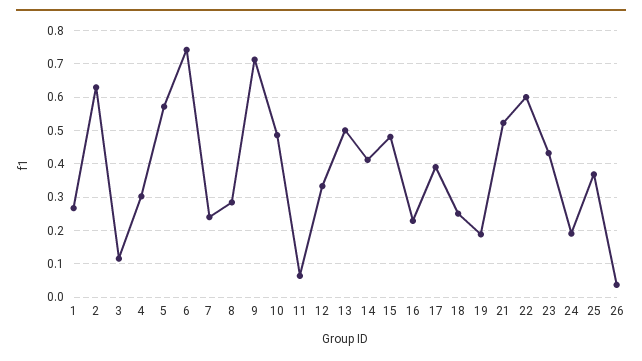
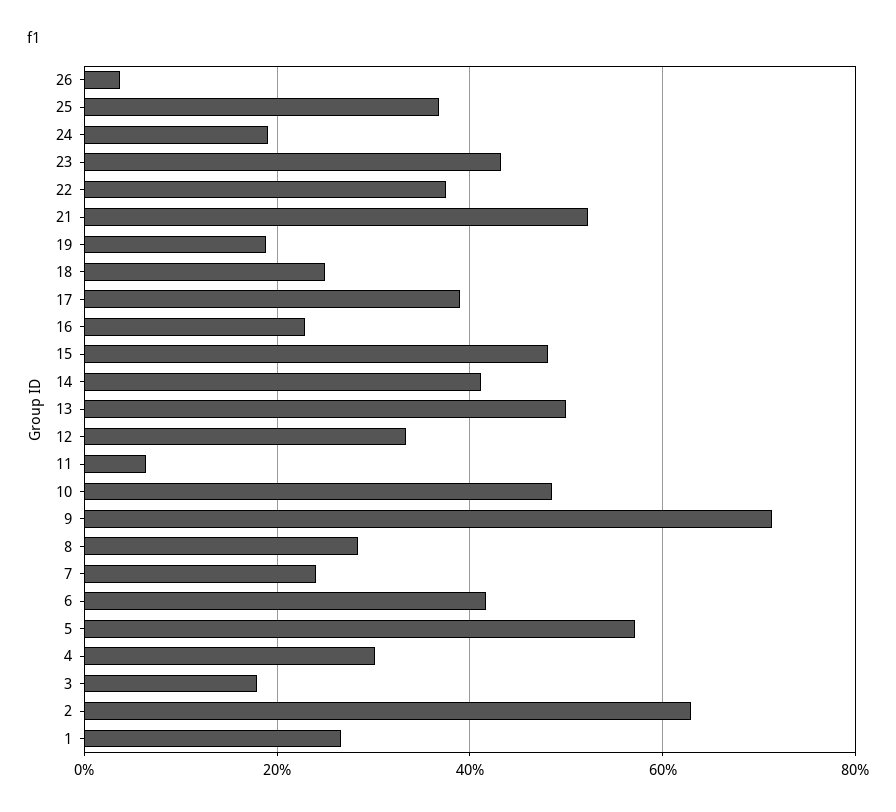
3: 0.12 -> 0.18
6: 0.74 -> 0.42
22: 0.6 -> 0.38

